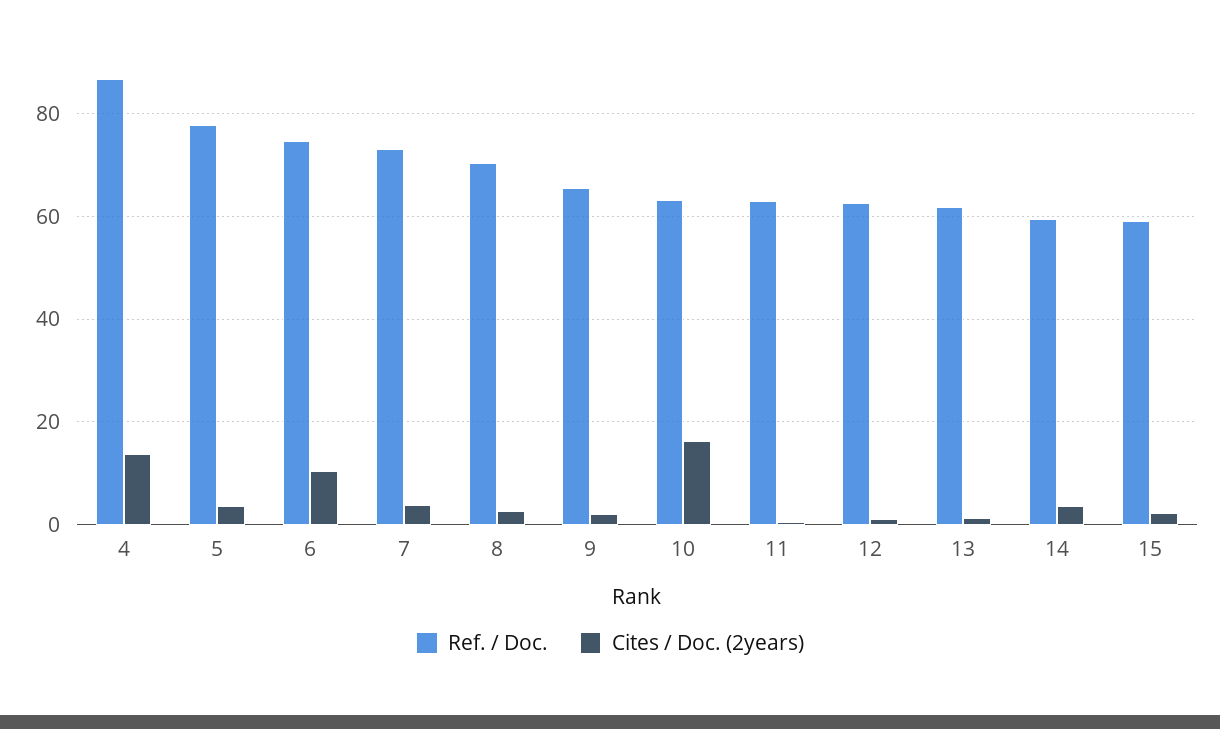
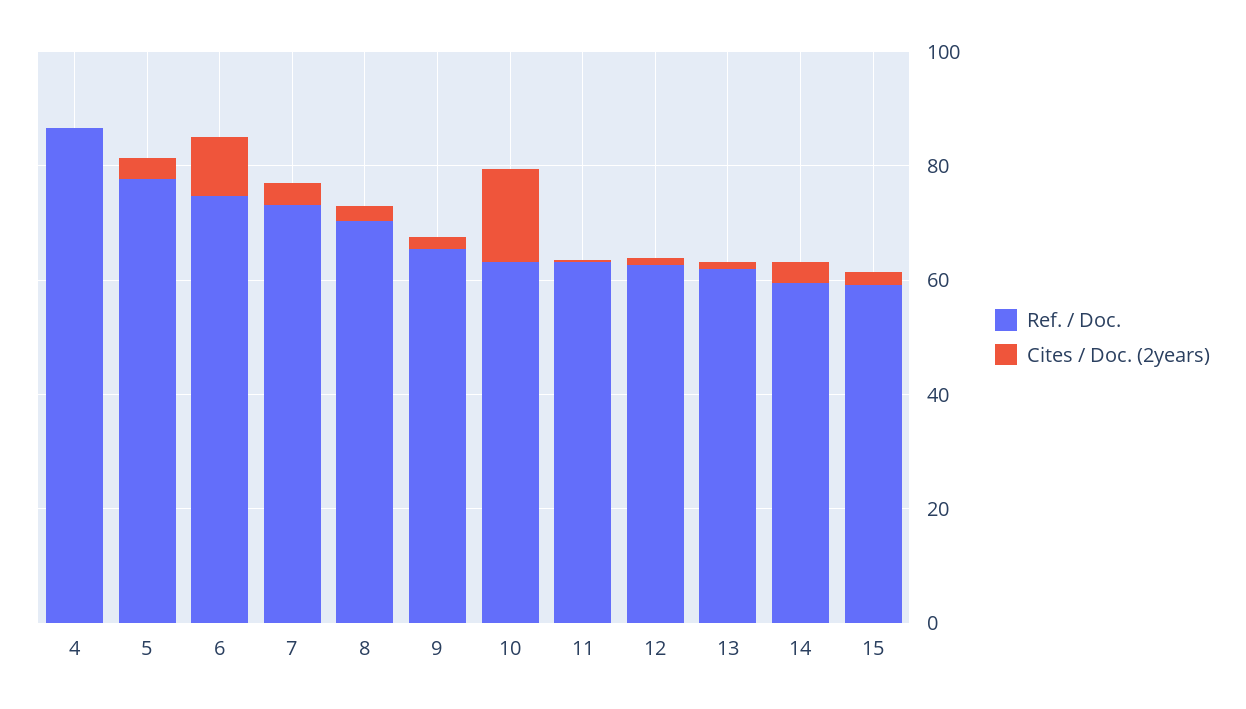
Cites / Doc. (2years), 4: 14 -> 0

